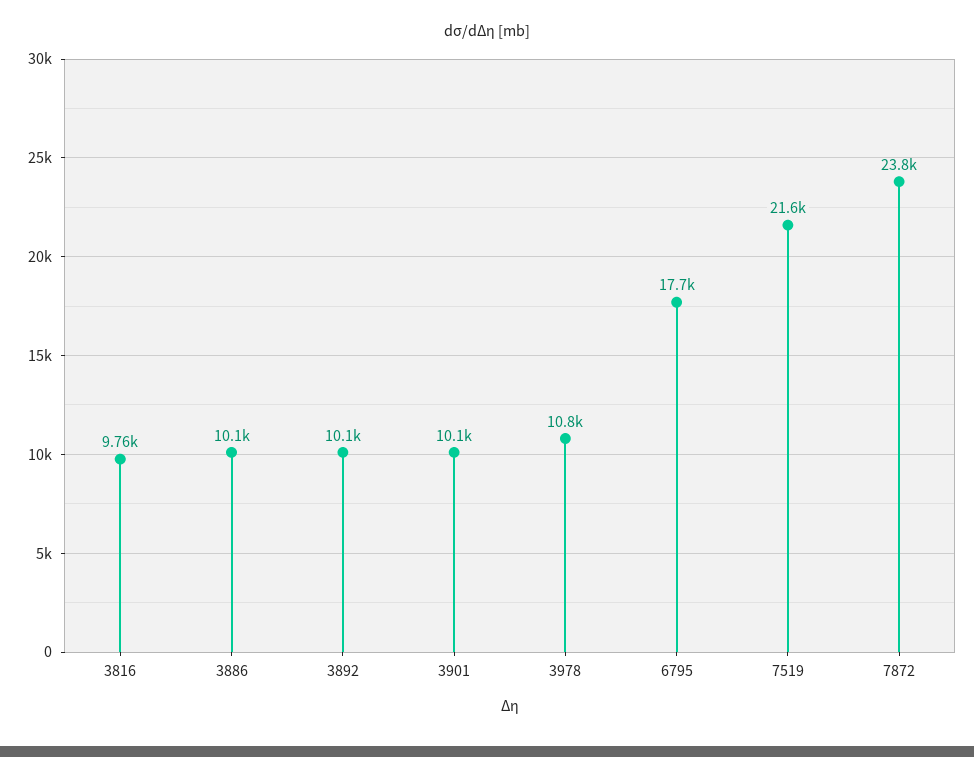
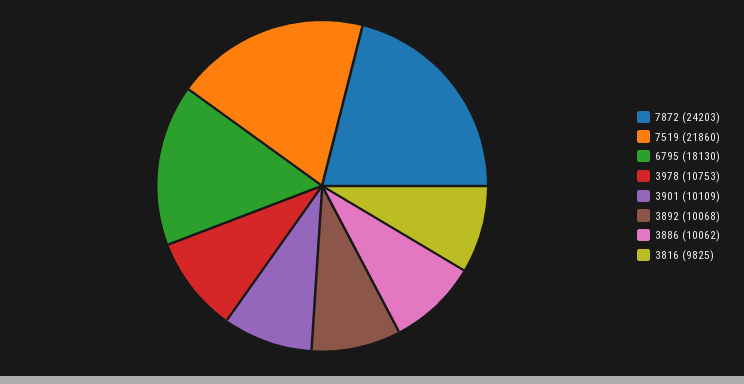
3816: 9760 -> 9825
6795: 17700 -> 18130
7519: 21600 -> 21860
7872: 23800 -> 24203

